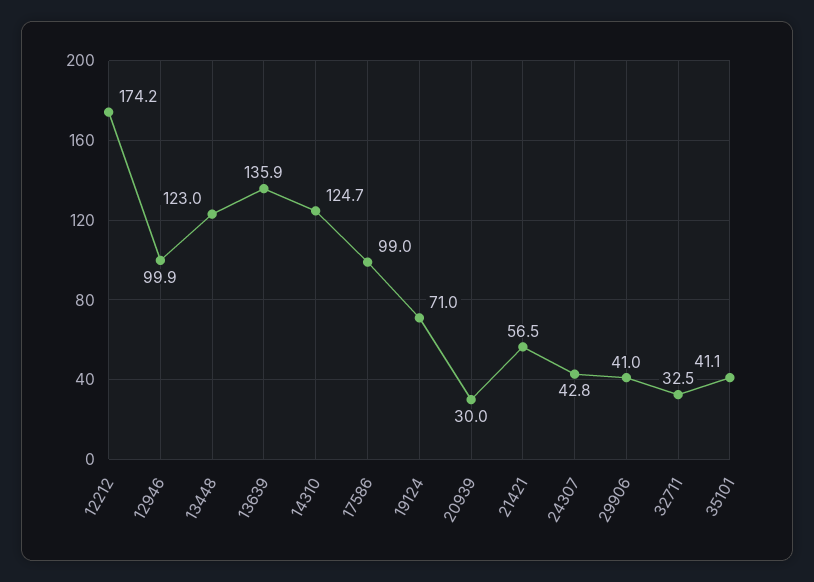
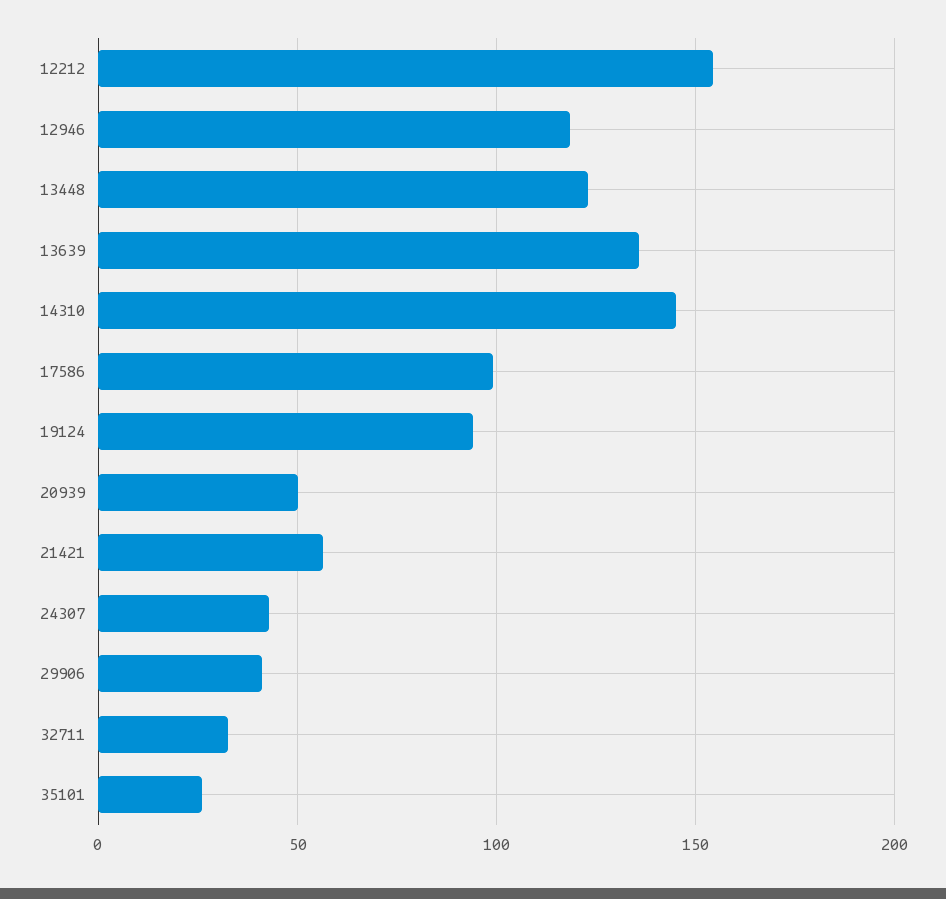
12212: 174.2 -> 155
12946: 99.9 -> 120
14310: 124.7 -> 145
19124: 71 -> 95
20939: 30 -> 50
35101: 41.1 -> 25

